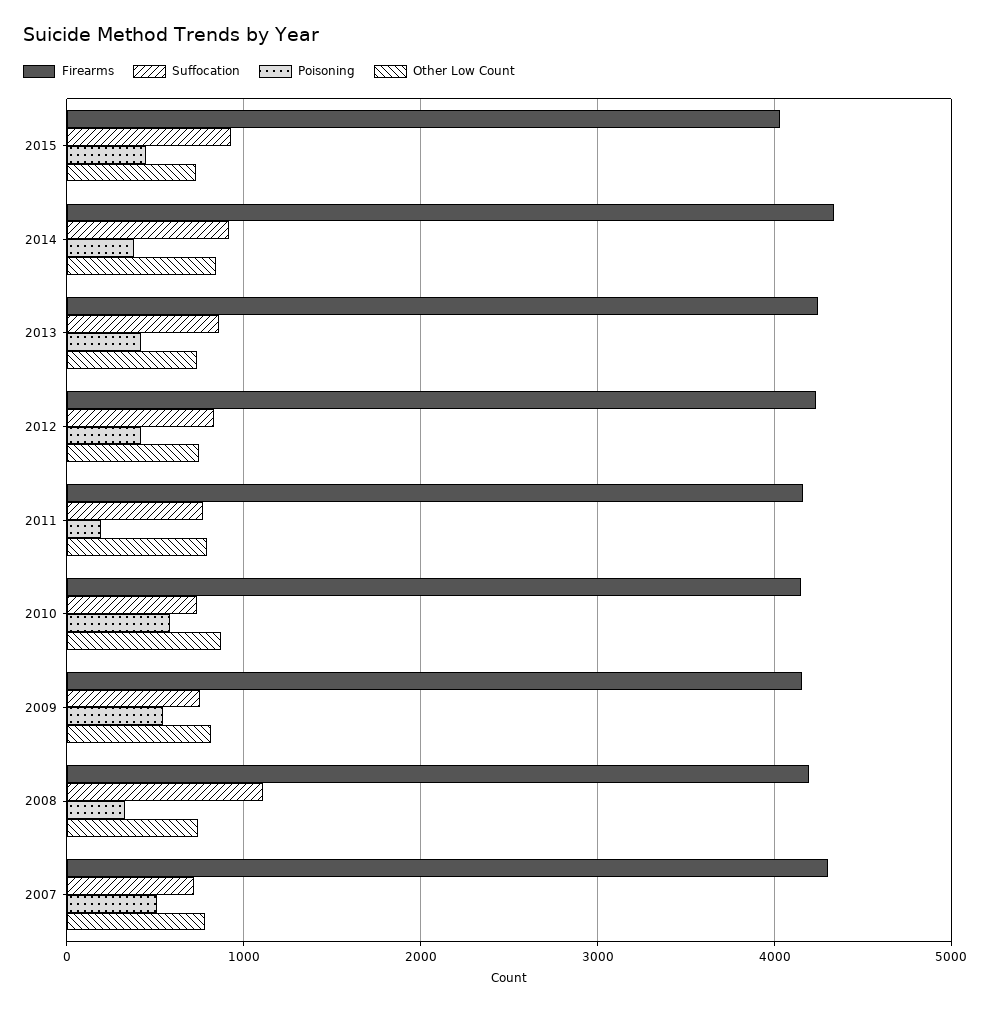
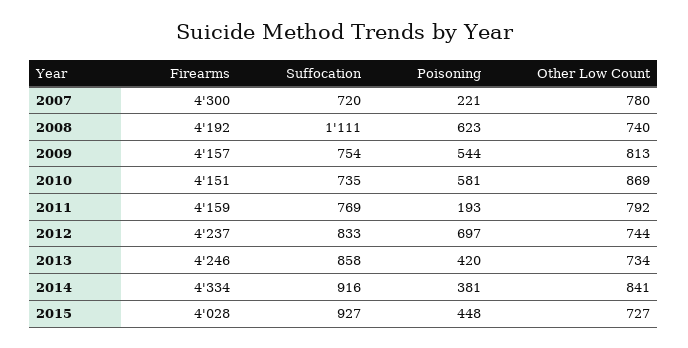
Poisoning, 2012: 400 -> 697
Poisoning, 2008: 300 -> 623
Poisoning, 2007: 500 -> 221

